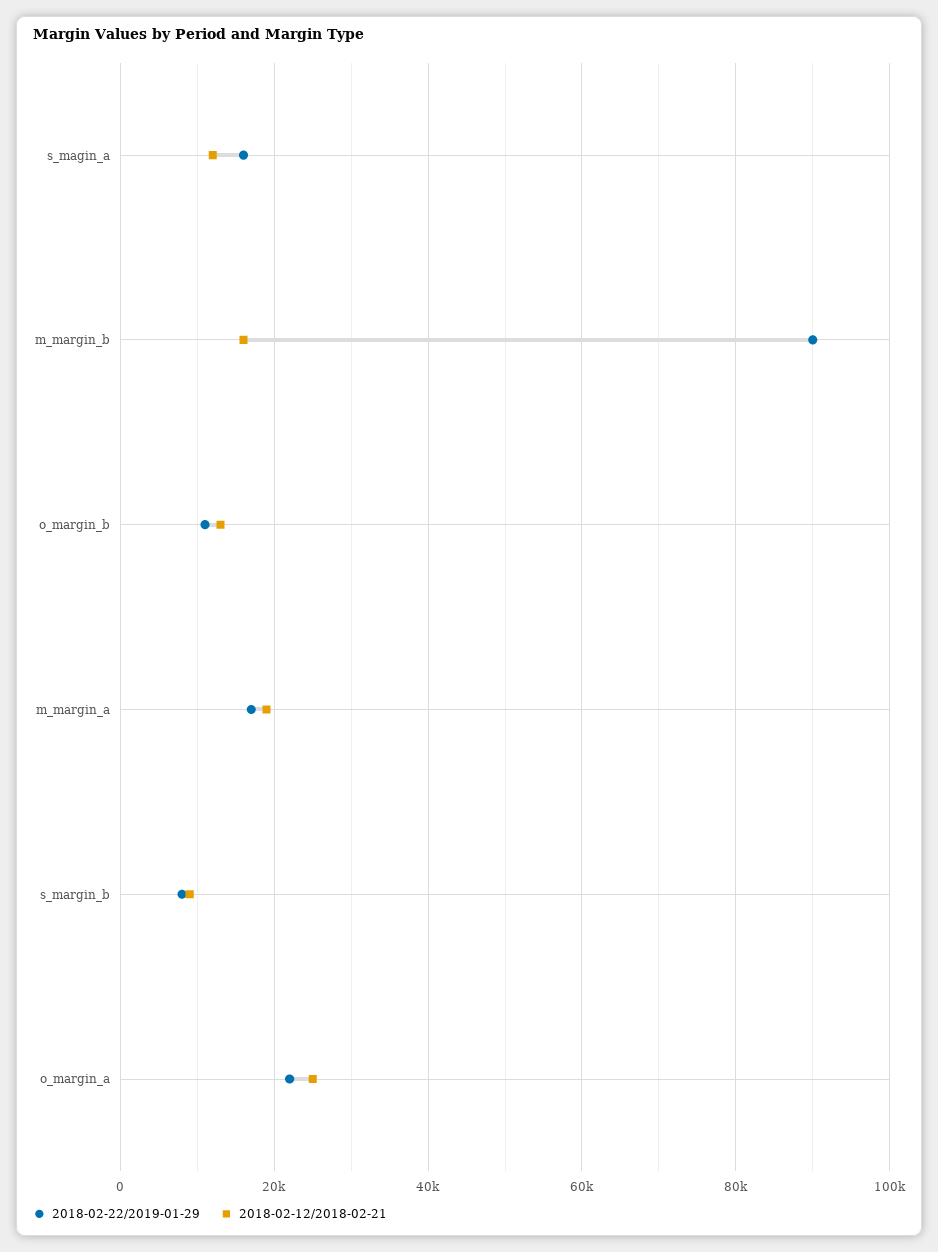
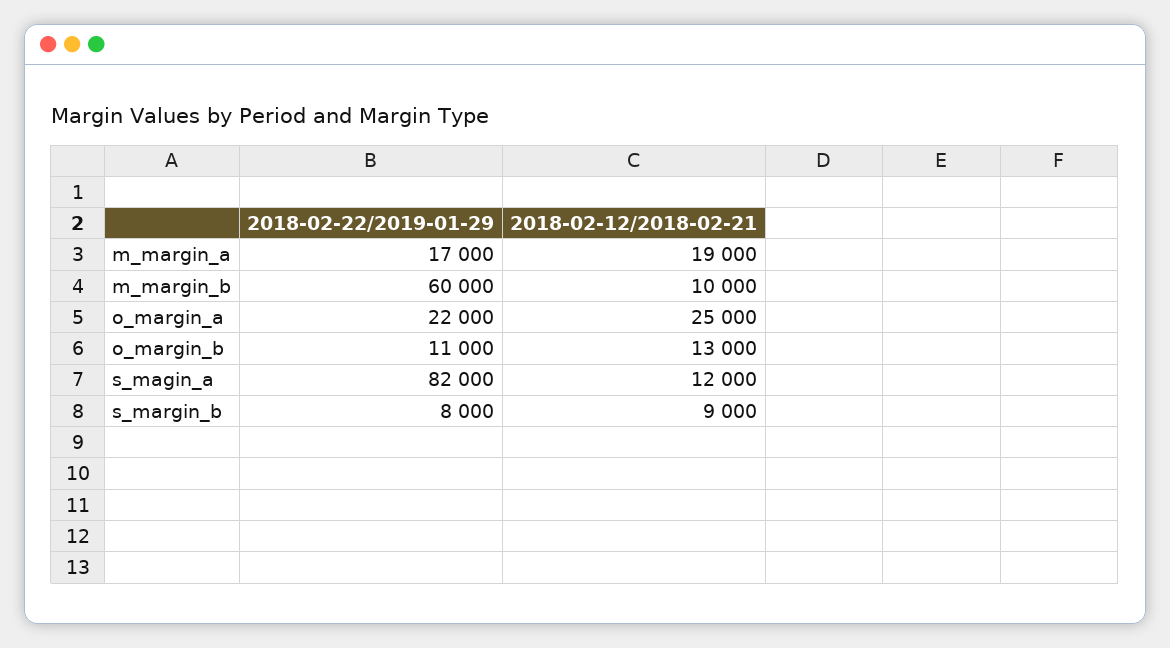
2018-02-22/2019-01-29, s_magin_a: 16000 -> 82000
2018-02-22/2019-01-29, m_margin_b: 90000 -> 60000
2018-02-12/2018-02-21, m_margin_b: 16000 -> 10000

